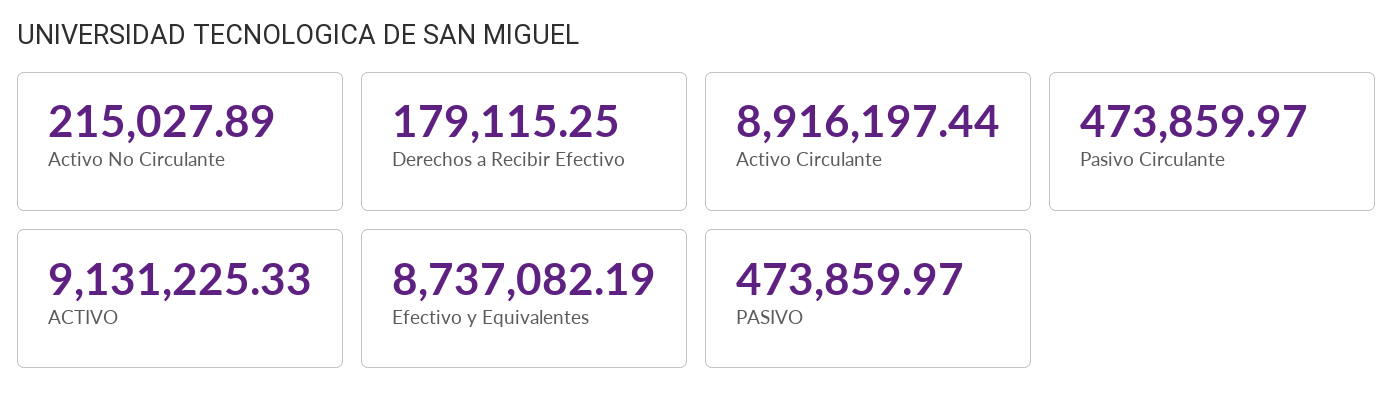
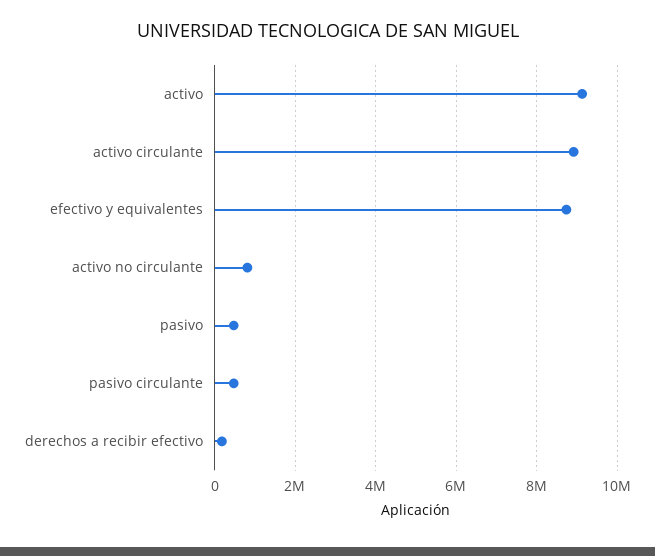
Activo No Circulante: 215027.89 -> 800000

